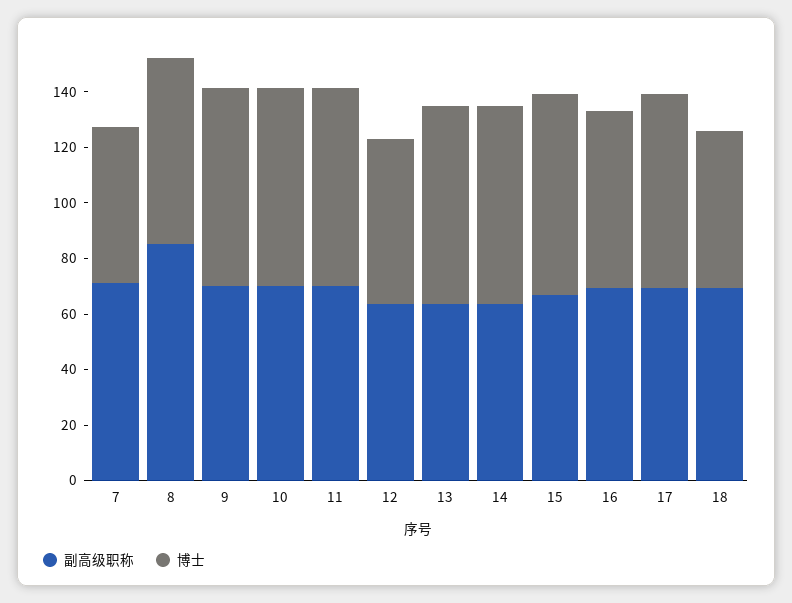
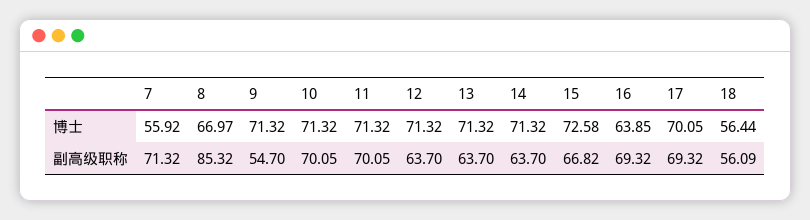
副高级职称, 9: 70 -> 54.7
博士, 12: 60 -> 71.32
副高级职称, 18: 70 -> 56.09

